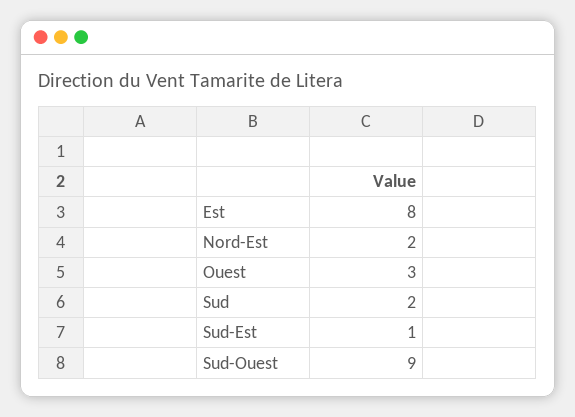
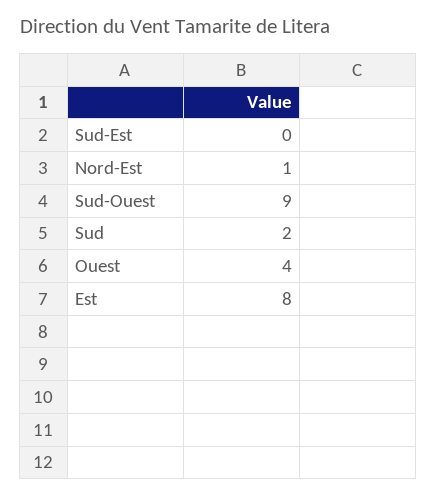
Nord-Est: 2 -> 1
Ouest: 3 -> 4
Sud-Est: 1 -> 0

